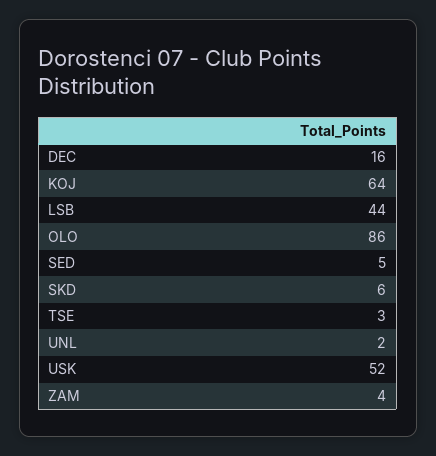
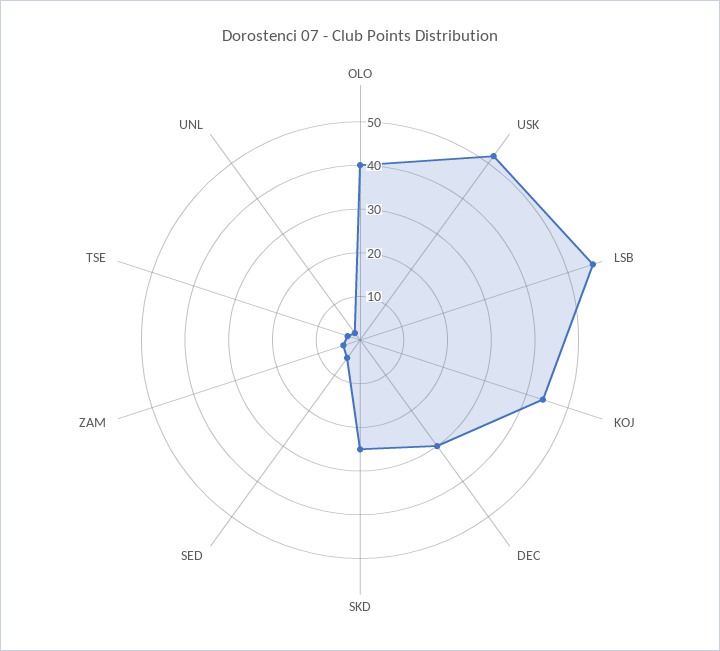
DEC: 16 -> 30
KOJ: 64 -> 45
LSB: 44 -> 55
OLO: 86 -> 40
SKD: 6 -> 25

